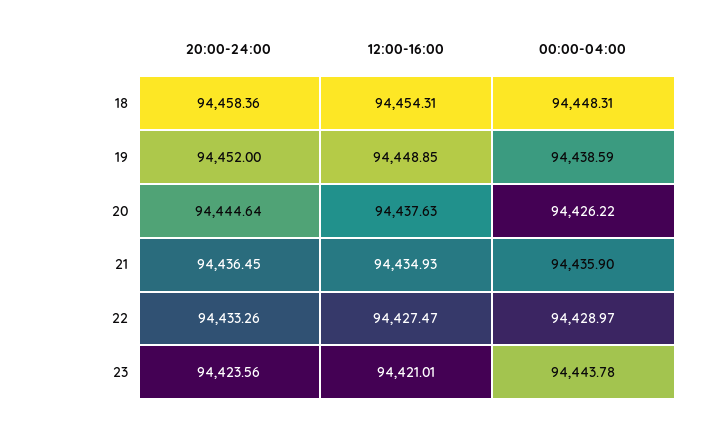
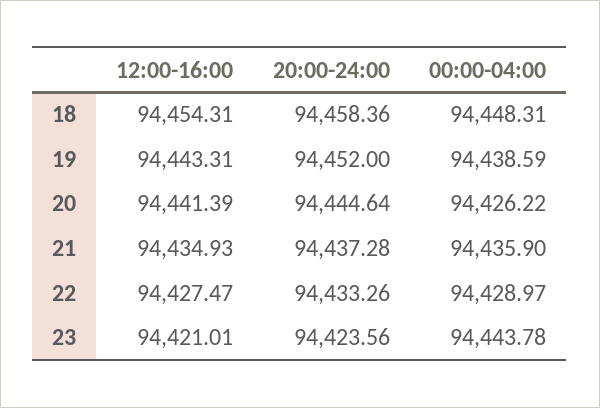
12:00-16:00, 19: 94448.85 -> 94443.31
12:00-16:00, 20: 94437.63 -> 94441.39
20:00-24:00, 21: 94436.45 -> 94437.28

